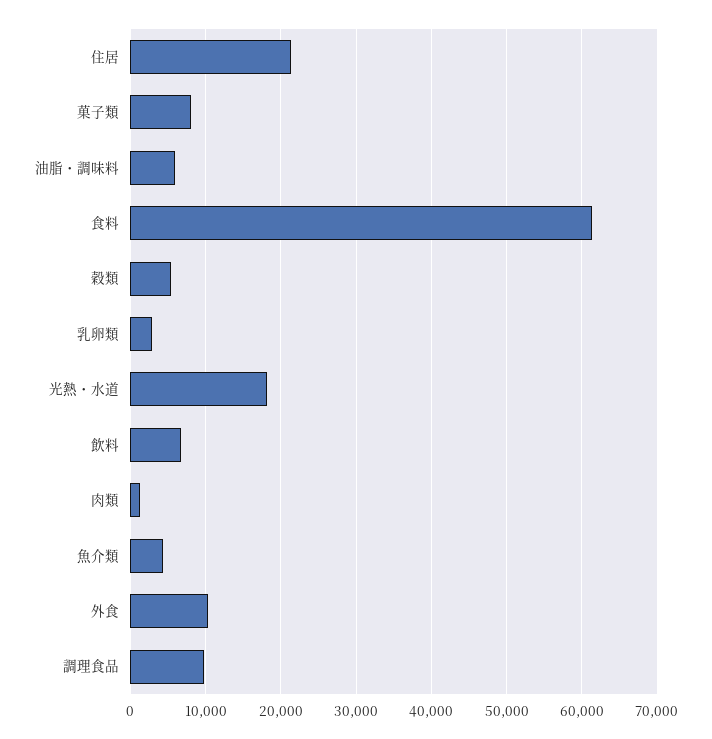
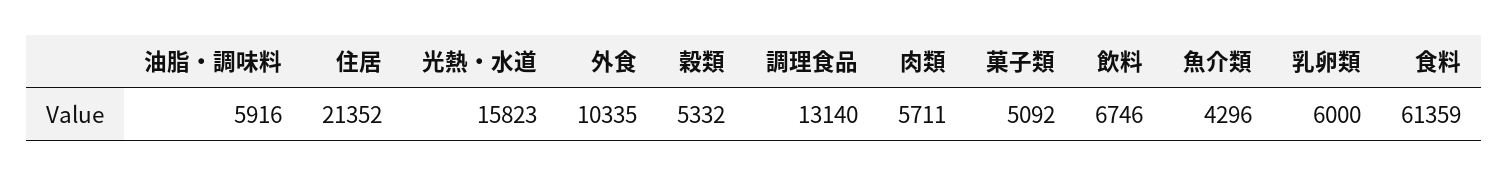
菓子類: 8000 -> 5092
乳卵類: 3000 -> 6000
光熱・水道: 18000 -> 15823
肉類: 1000 -> 5711
調理食品: 10000 -> 13140

